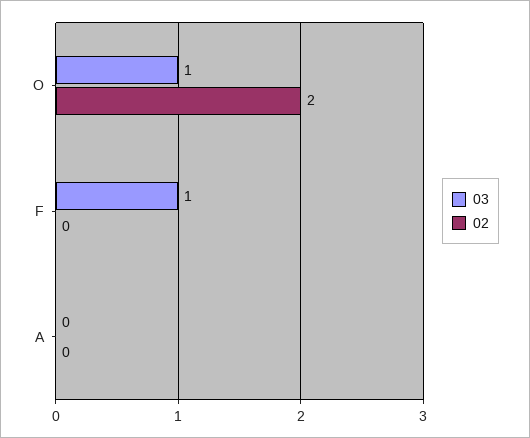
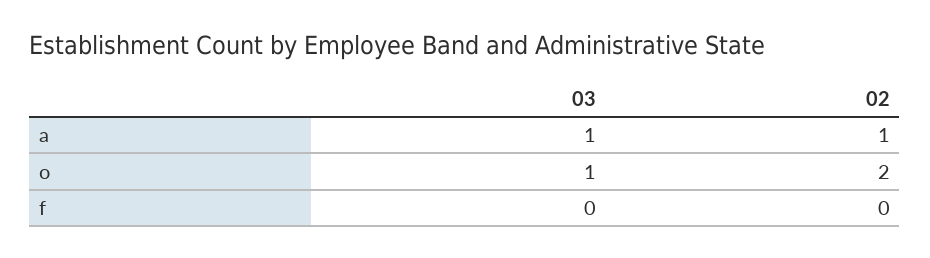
03, F: 1 -> 0
03, A: 0 -> 1
02, A: 0 -> 1

